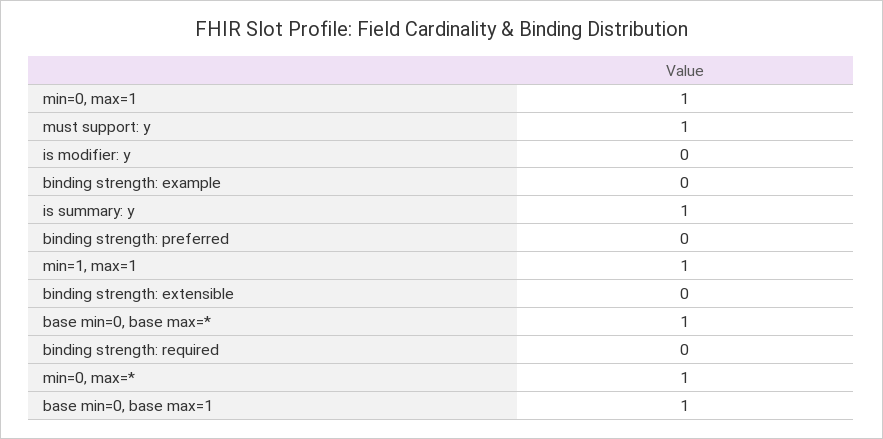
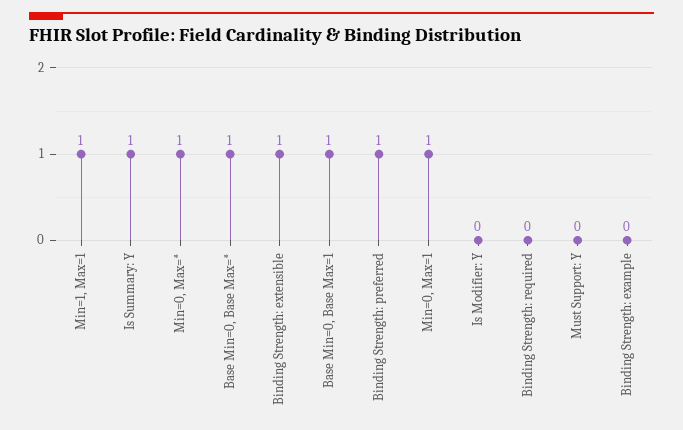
must support: y: 1 -> 0
binding strength: preferred: 0 -> 1
binding strength: extensible: 0 -> 1

